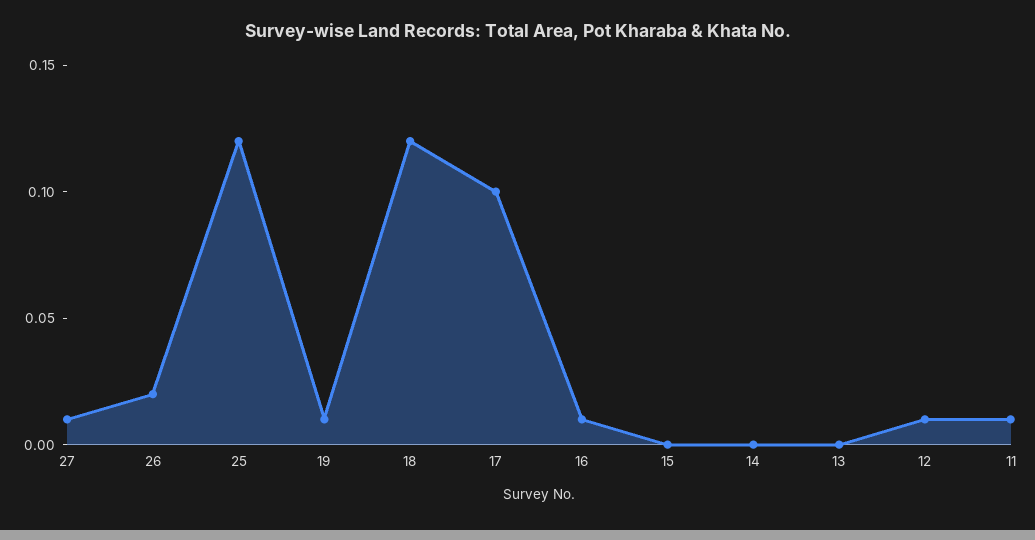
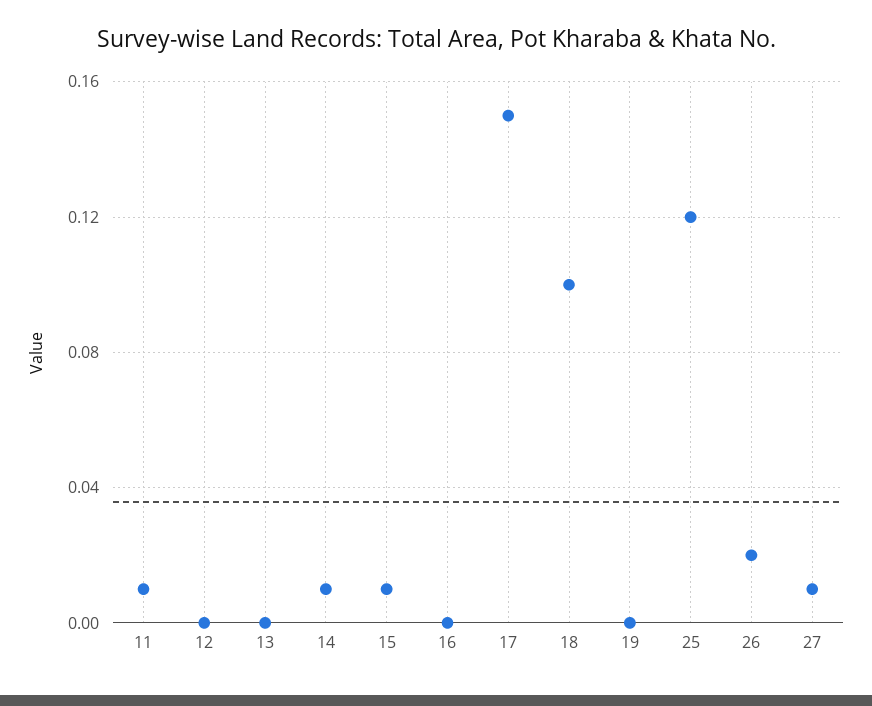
19: 0.01 -> 0
18: 0.12 -> 0.1
17: 0.1 -> 0.15
16: 0.01 -> 0
15: 0 -> 0.01
14: 0 -> 0.01
12: 0.01 -> 0

